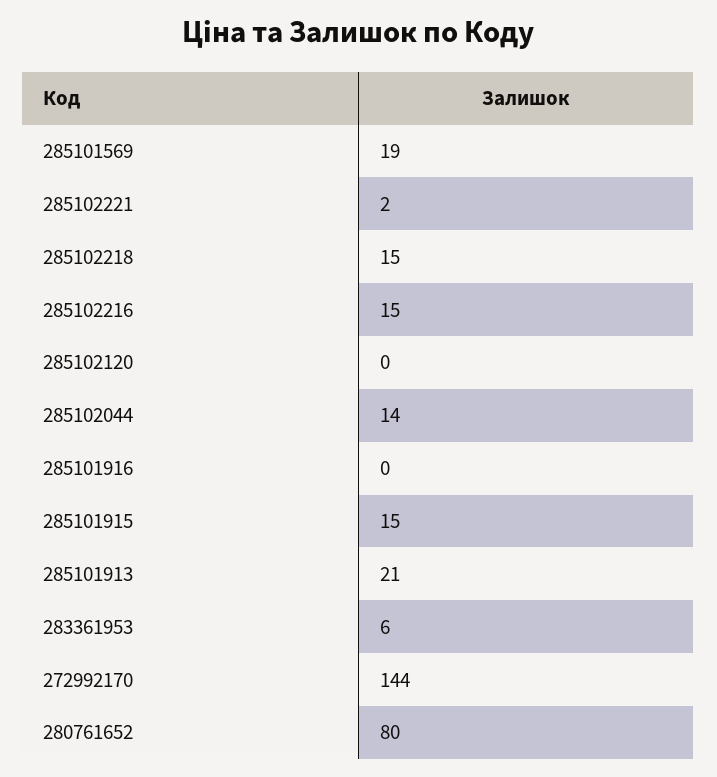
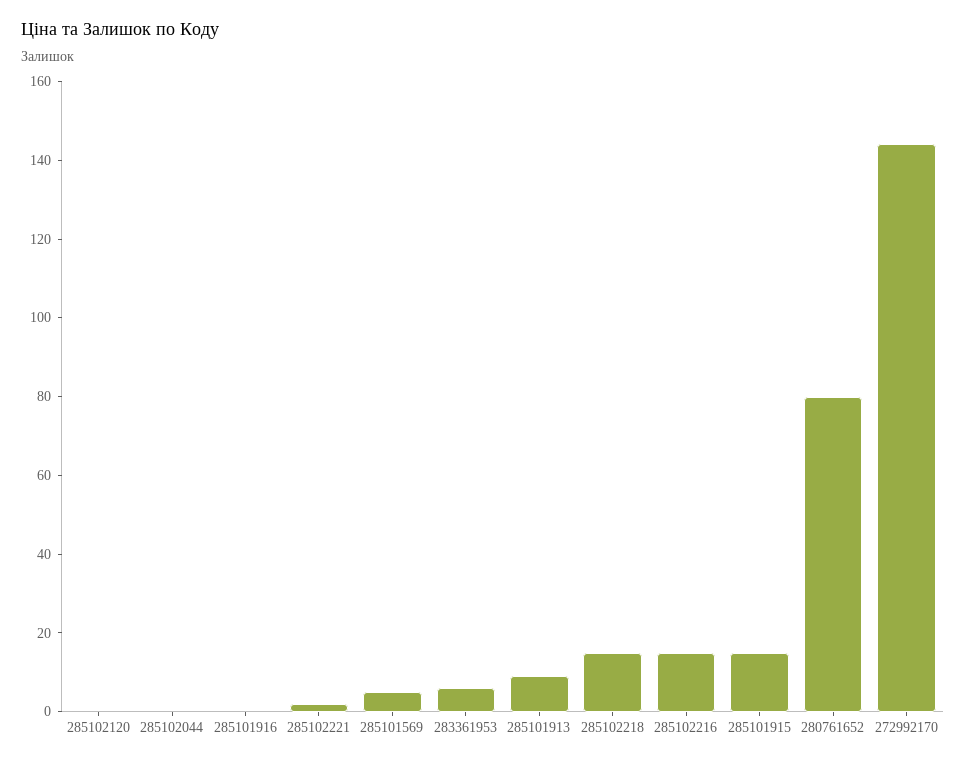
285101569: 19 -> 5
285102044: 14 -> 0
285101913: 21 -> 10

